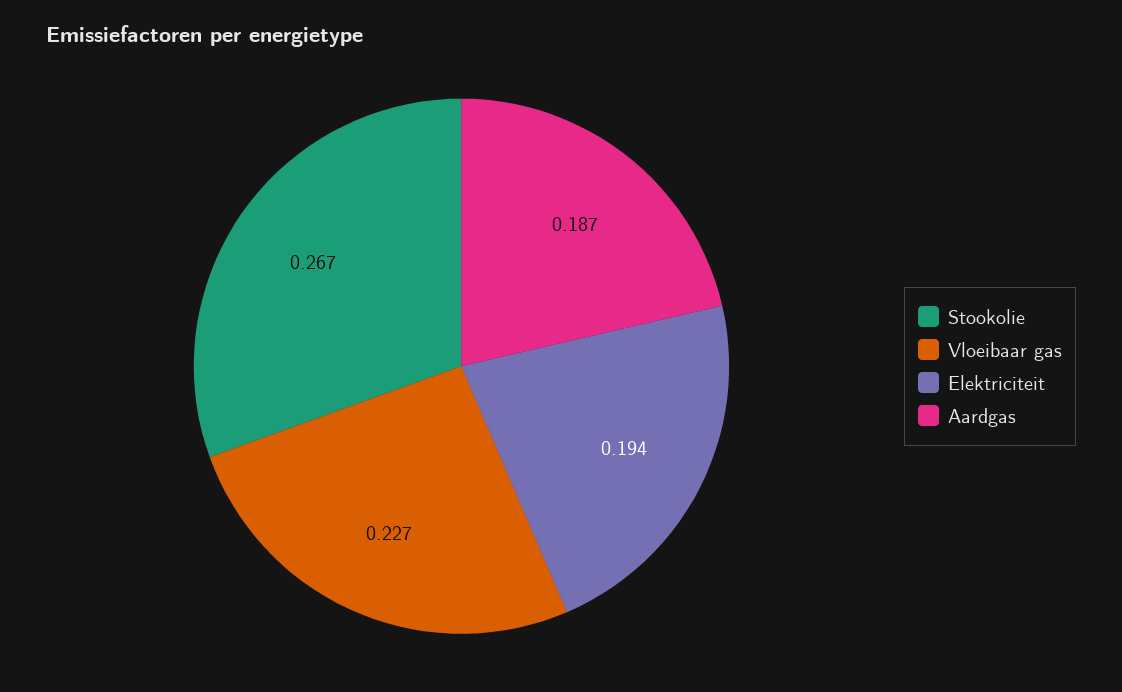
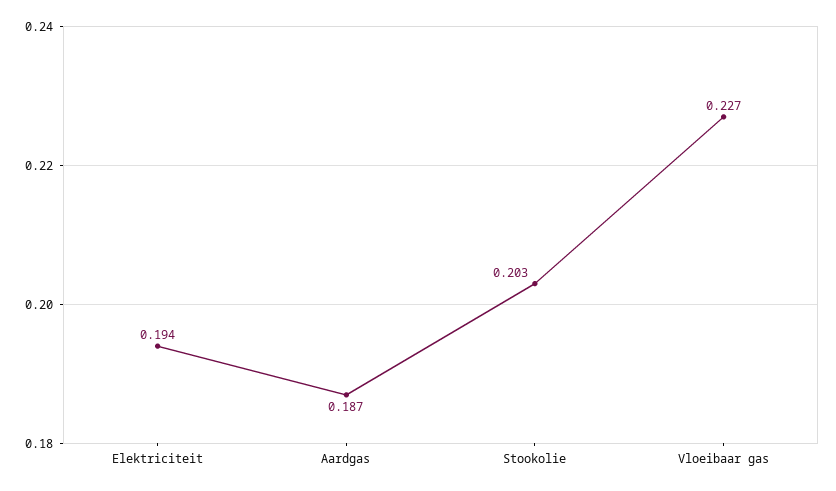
Stookolie: 0.267 -> 0.203

